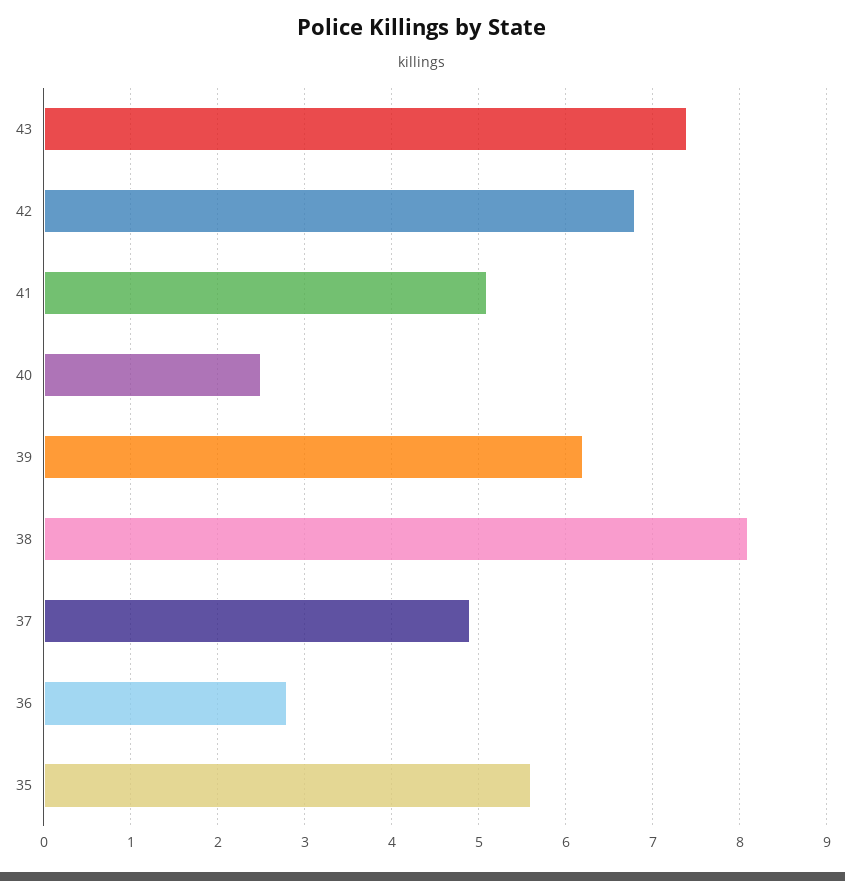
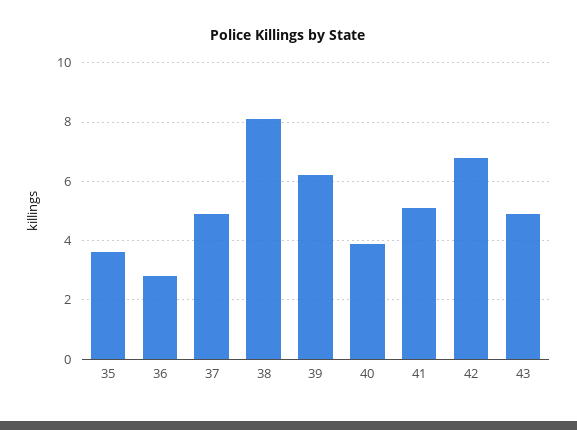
43: 7.4 -> 5
40: 2.5 -> 4
35: 5.6 -> 3.5

